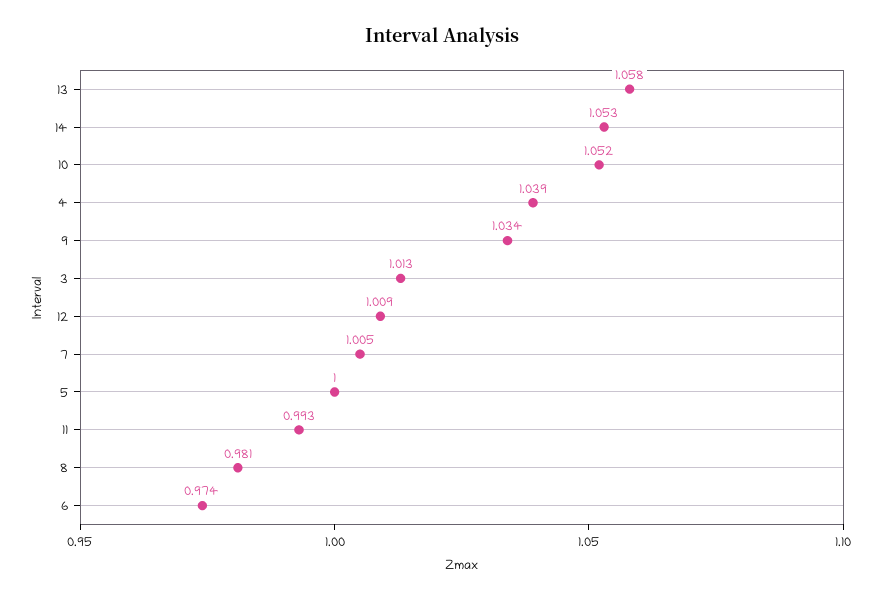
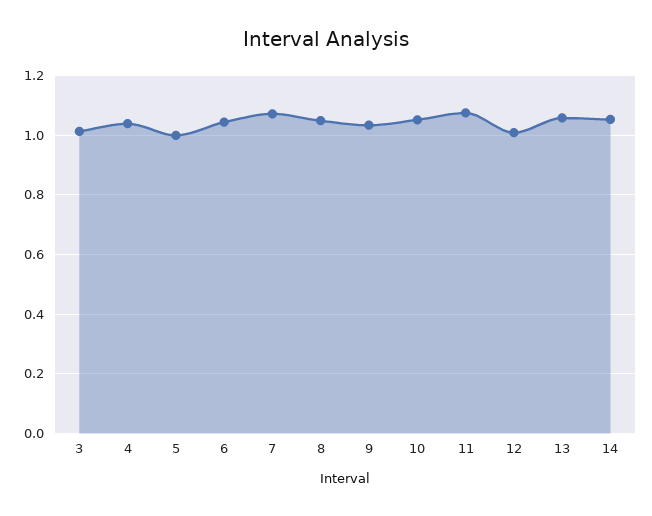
7: 1.005 -> 1.075
11: 0.993 -> 1.075
8: 0.981 -> 1.05
6: 0.974 -> 1.05

